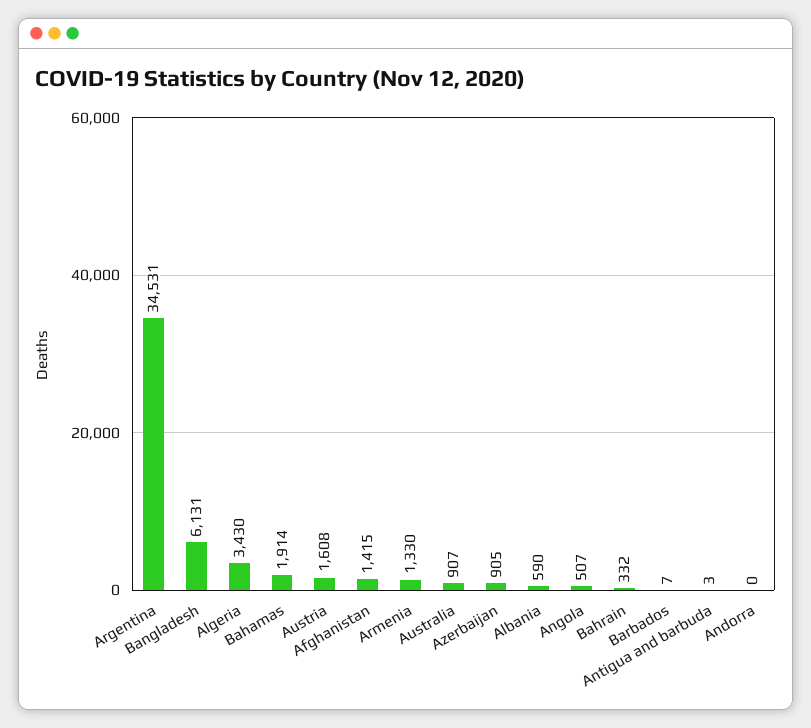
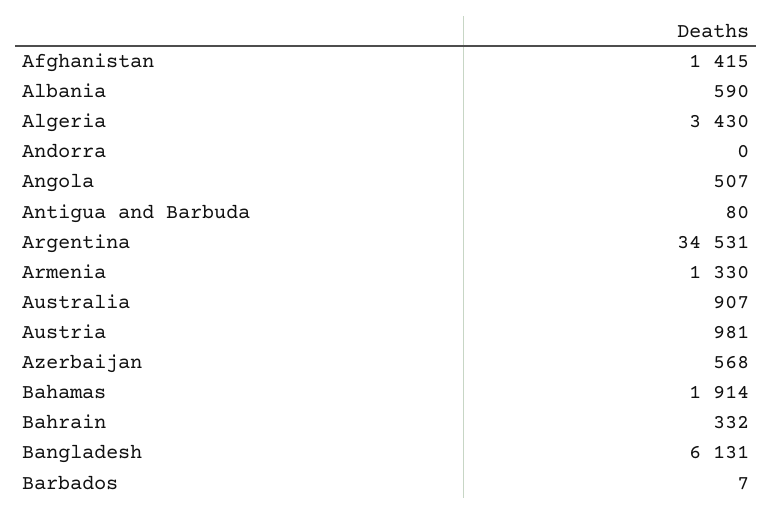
Austria: 1608 -> 981
Azerbaijan: 905 -> 568
Antigua and barbuda: 3 -> 80

